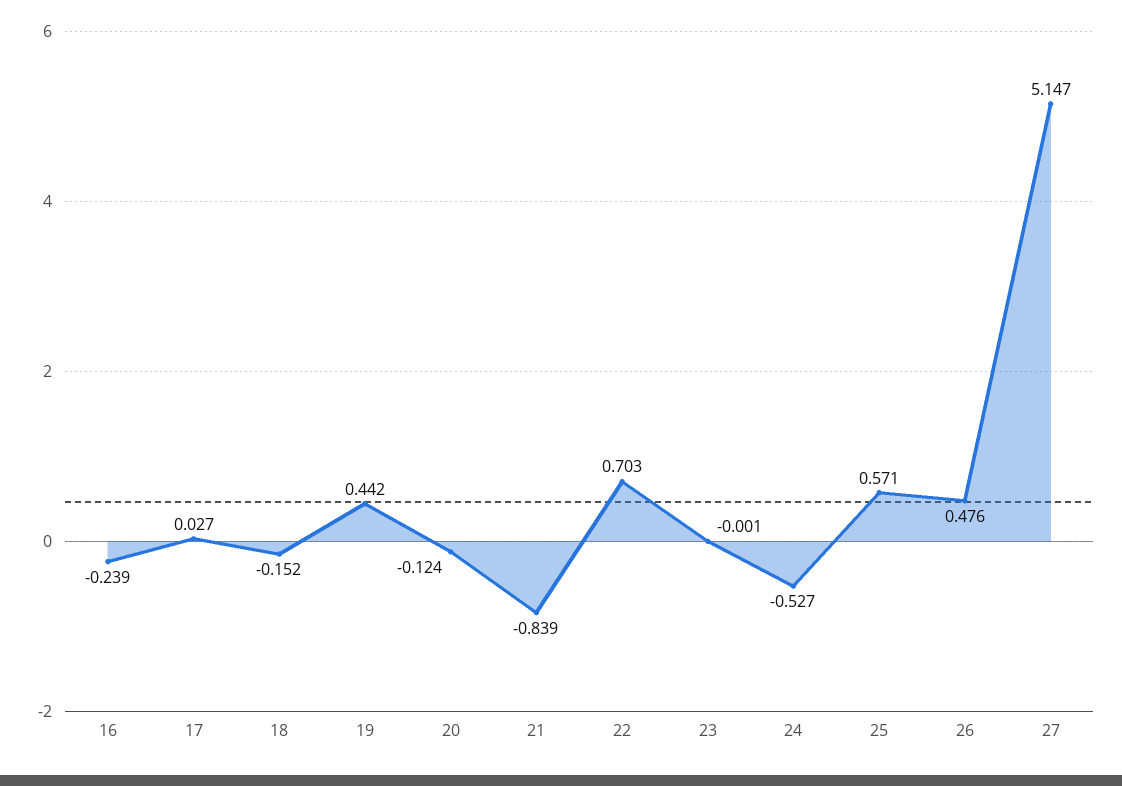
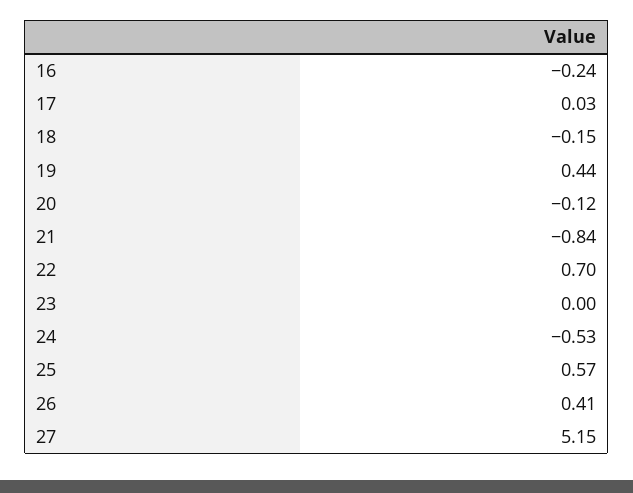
26: 0.476 -> 0.41

